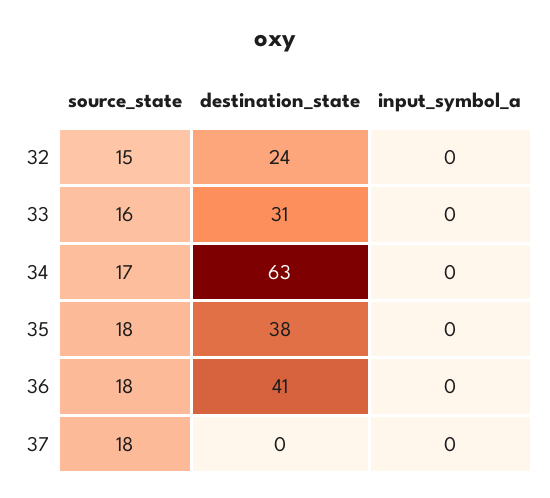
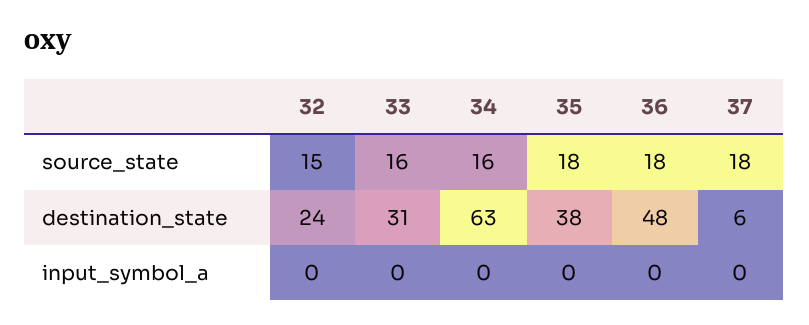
source_state, 34: 17 -> 16
destination_state, 36: 41 -> 48
destination_state, 37: 0 -> 6

